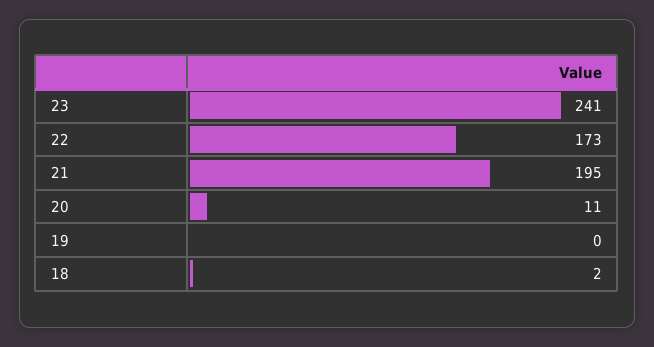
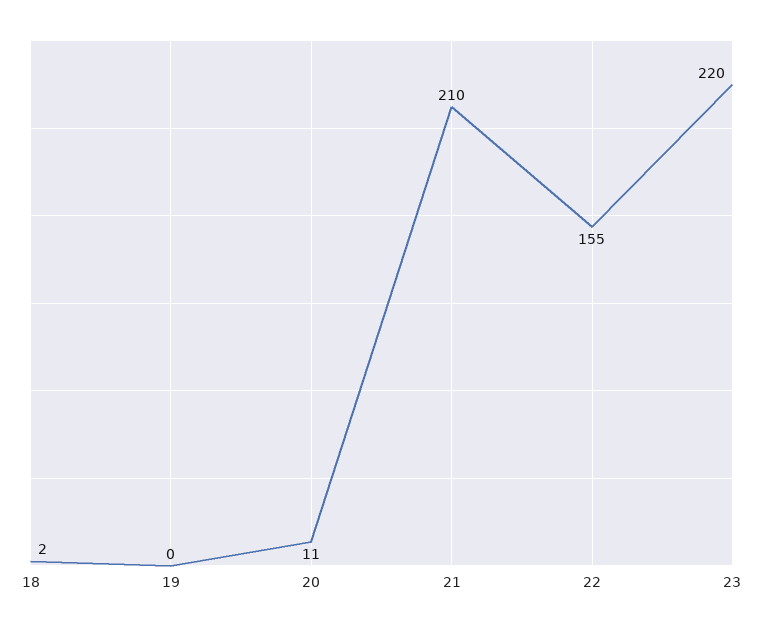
23: 241 -> 220
22: 173 -> 155
21: 195 -> 210

